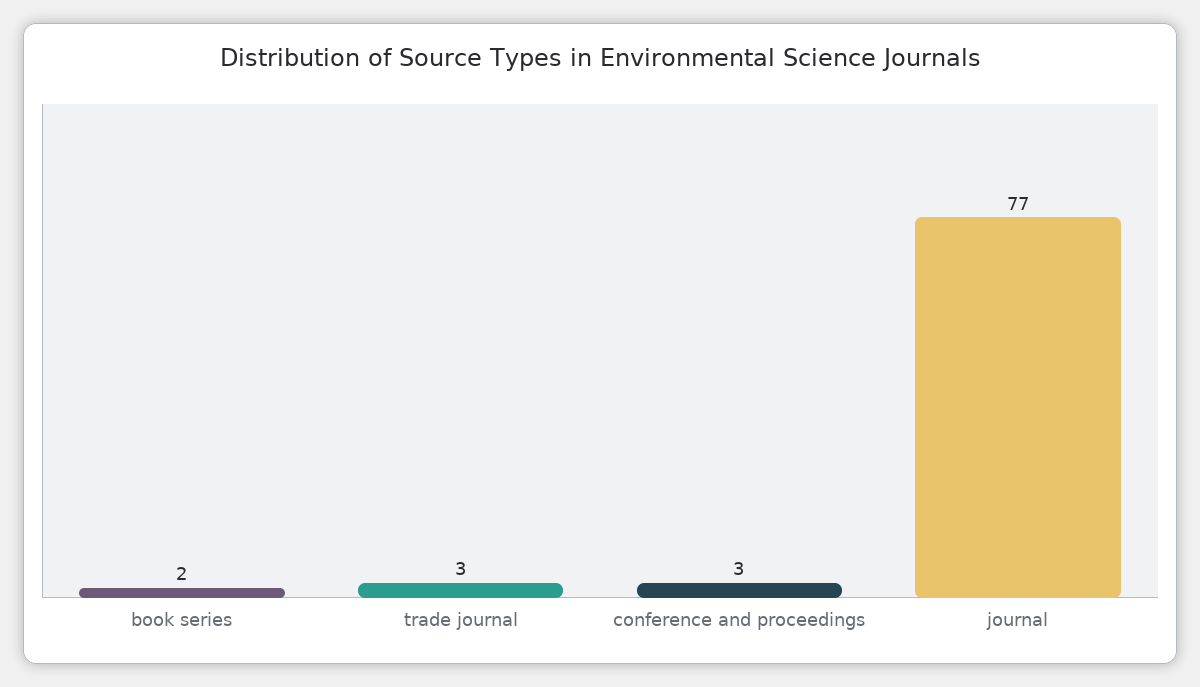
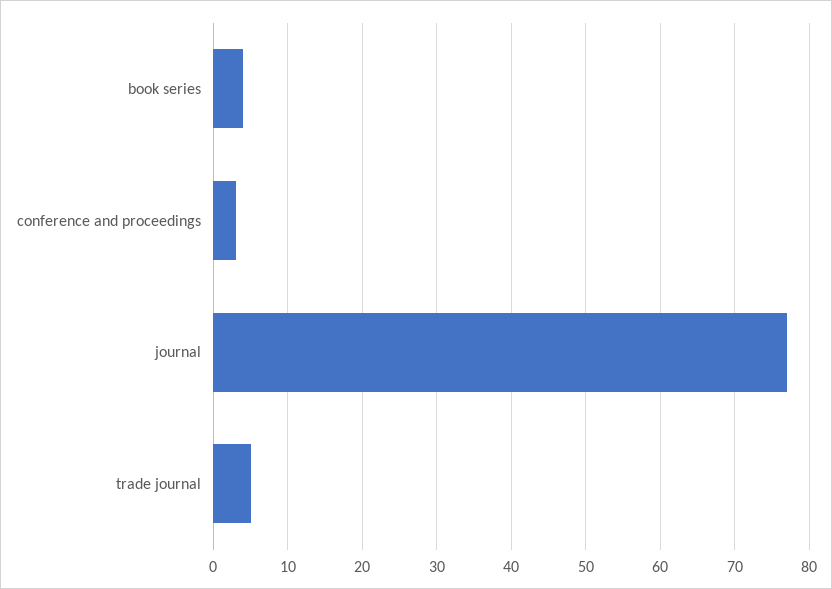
book series: 2 -> 4
trade journal: 3 -> 5

